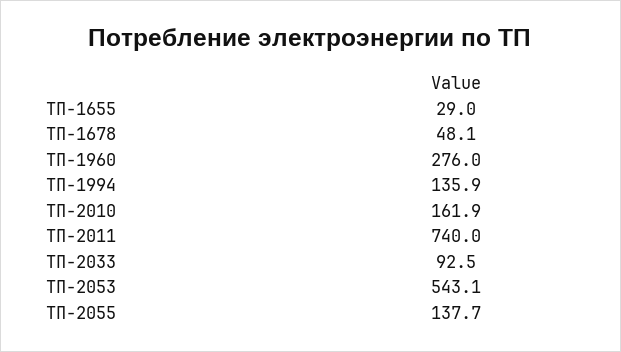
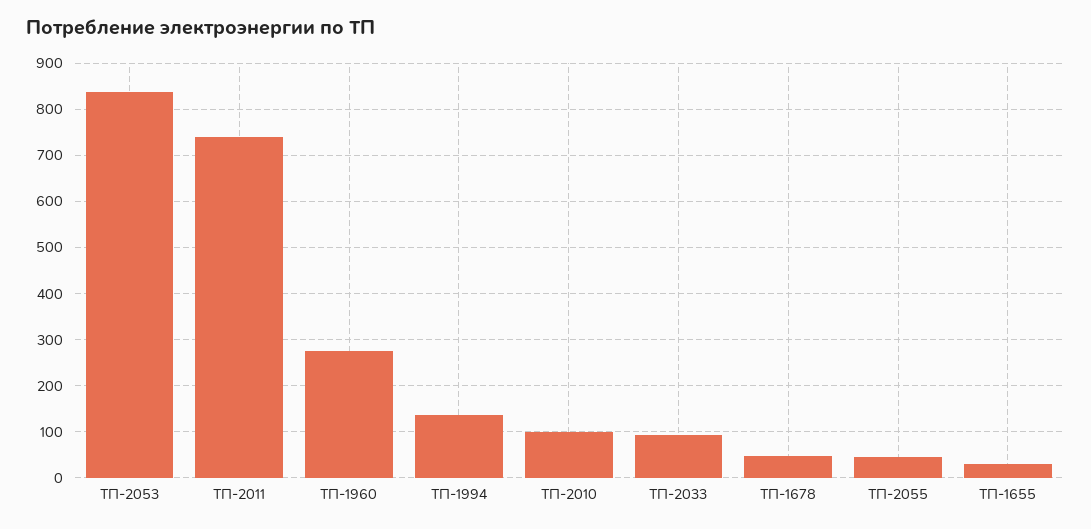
ТП-2010: 161.9 -> 100
ТП-2053: 543.1 -> 840
ТП-2055: 137.7 -> 40

